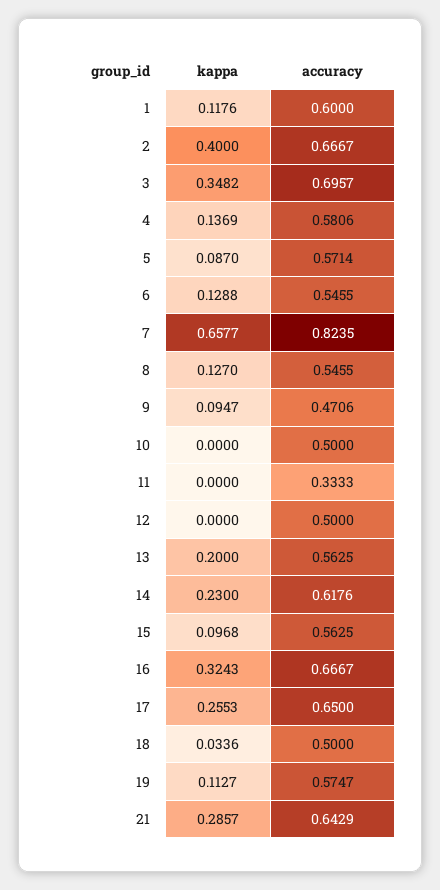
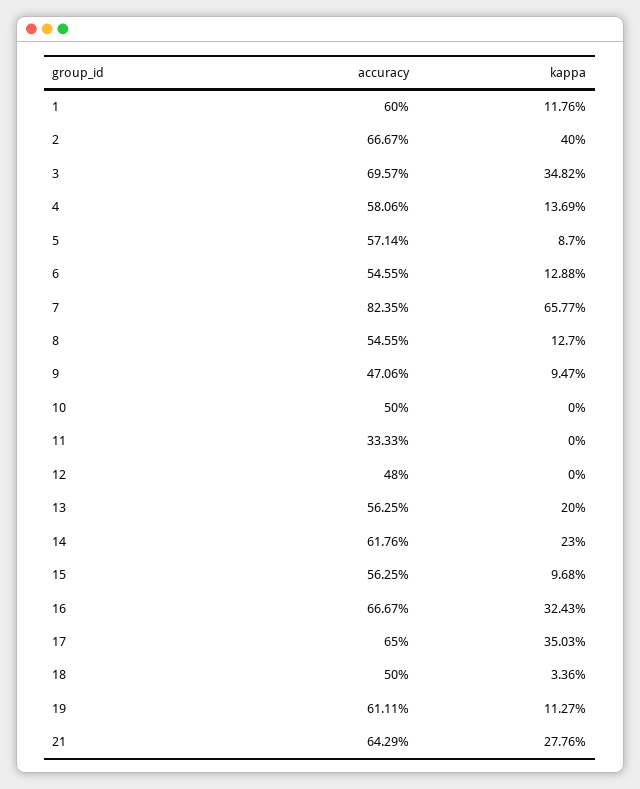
accuracy, 12: 0.5 -> 0.48
kappa, 17: 0.2553 -> 0.3503
accuracy, 19: 0.5747 -> 0.6111
kappa, 21: 0.2857 -> 0.2776

